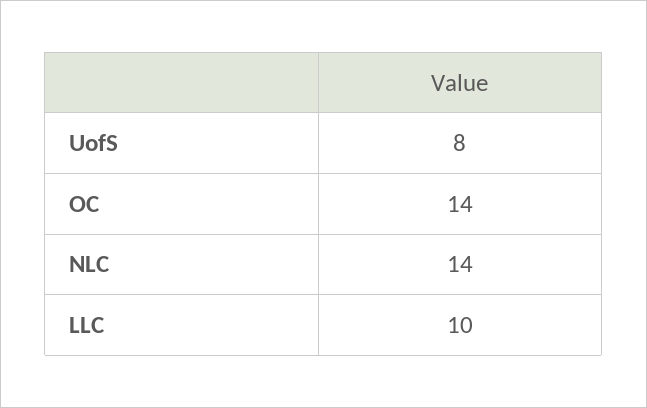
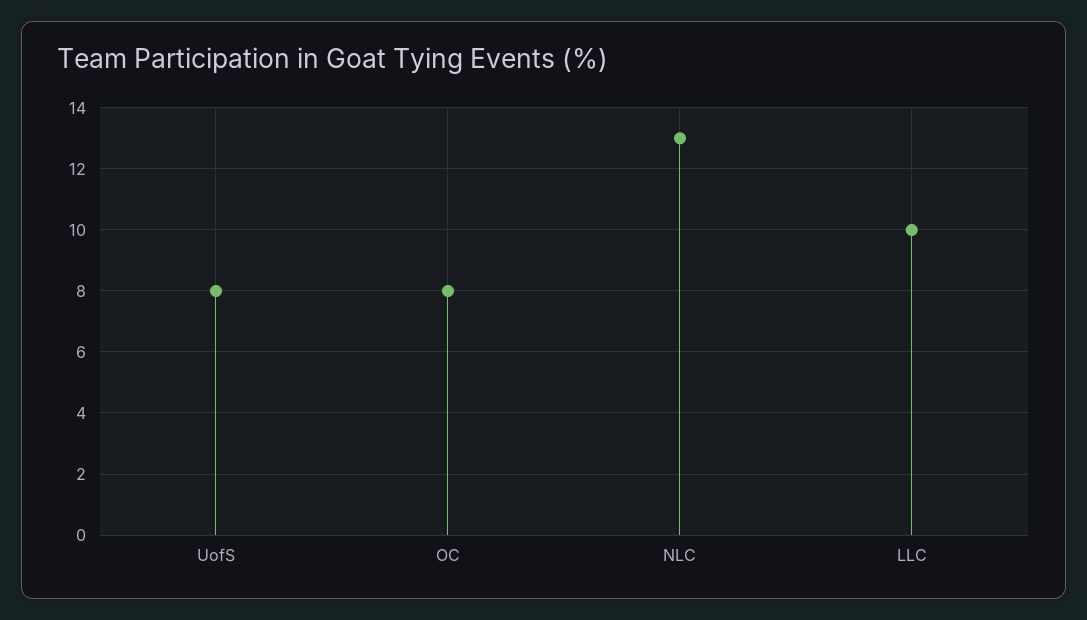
OC: 14 -> 8
NLC: 14 -> 13

